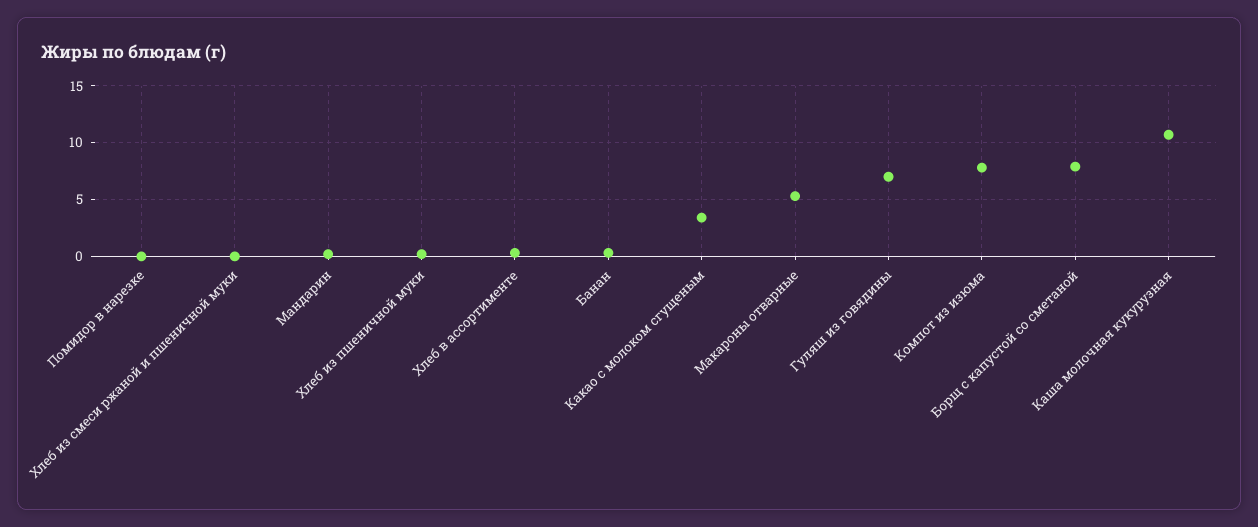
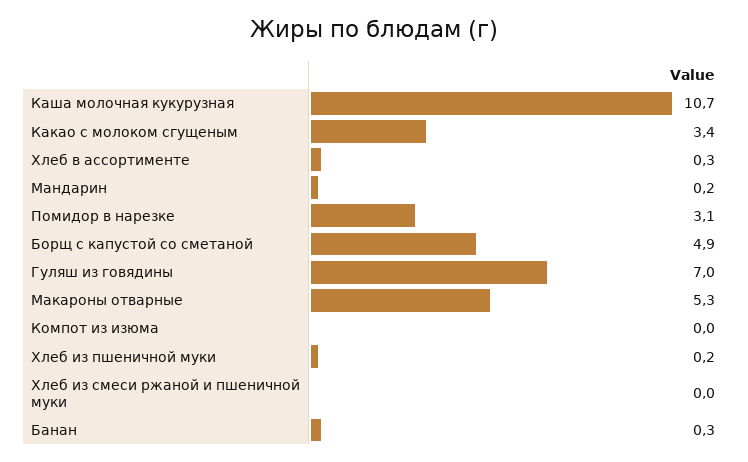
Помидор в нарезке: 0 -> 3.1
Компот из изюма: 8 -> 0
Борщ с капустой со сметаной: 8 -> 4.9

